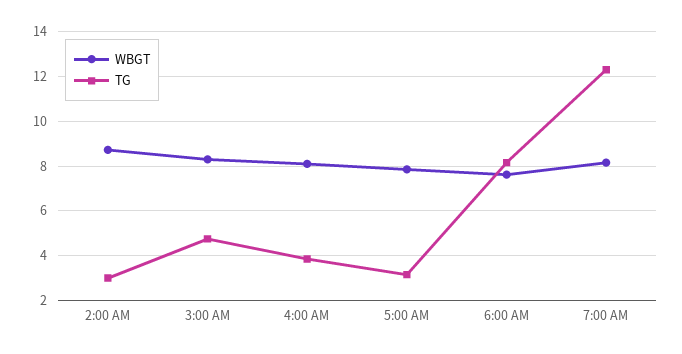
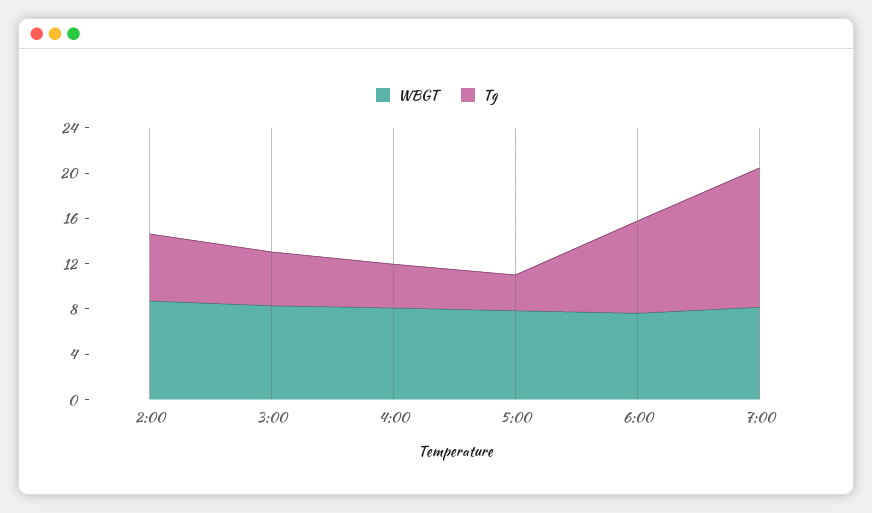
TG, 2:00 AM: 3 -> 6

